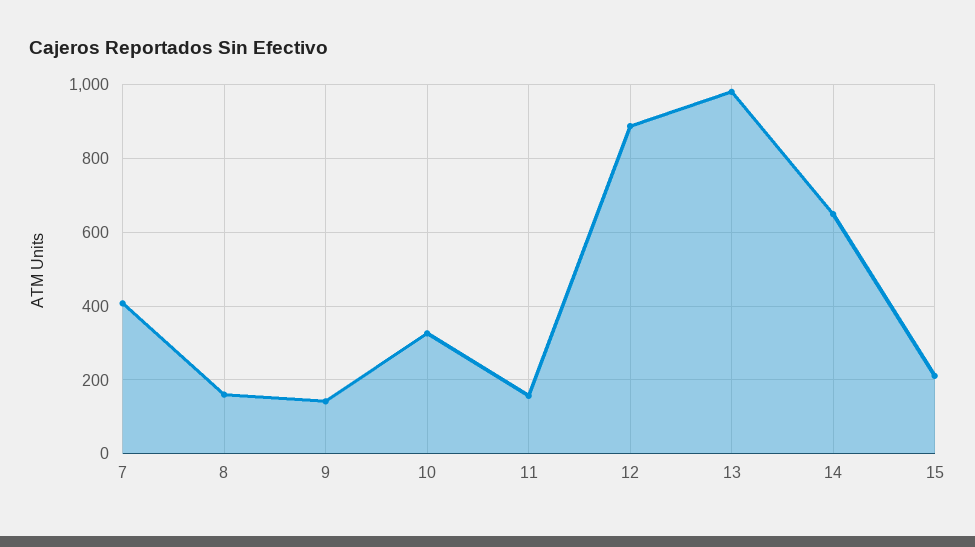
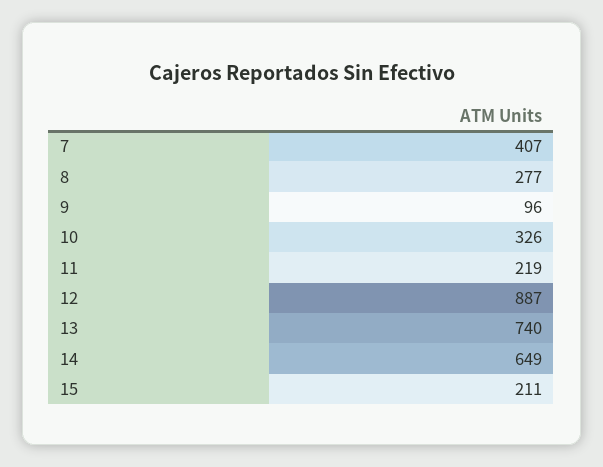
8: 160 -> 277
9: 140 -> 96
11: 160 -> 219
13: 980 -> 740

